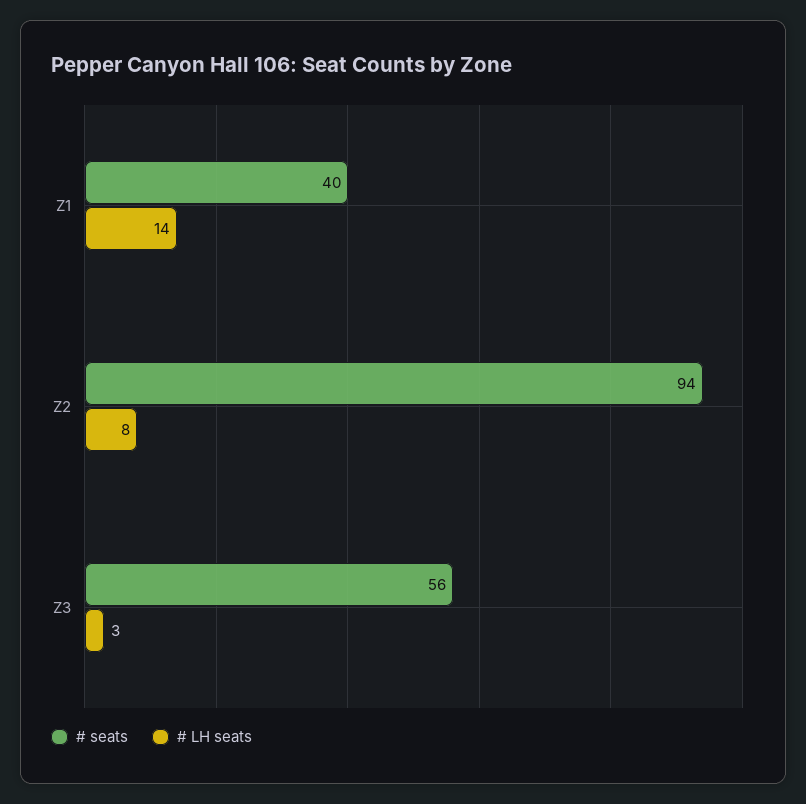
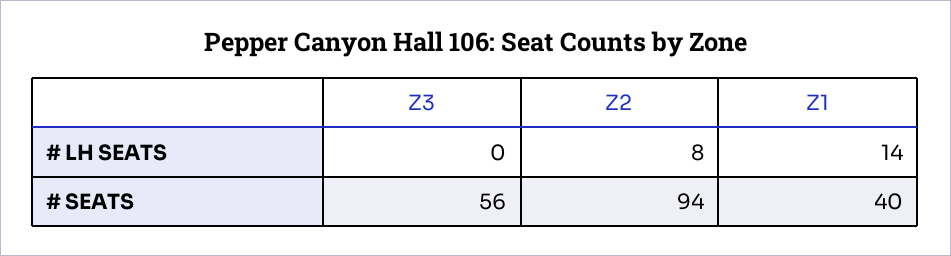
# LH seats, Z3: 3 -> 0

